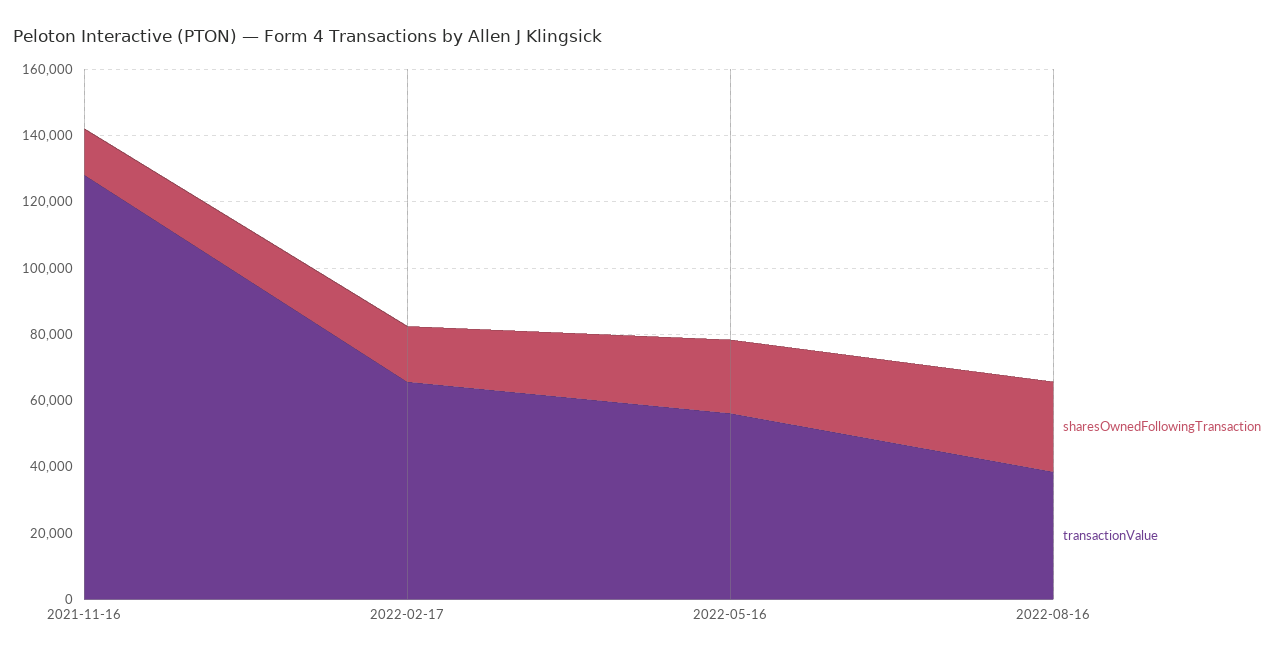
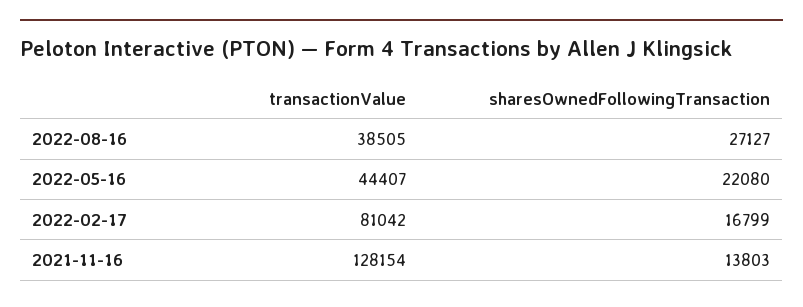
transactionValue, 2022-02-17: 65000 -> 81042
transactionValue, 2022-05-16: 55000 -> 44407

